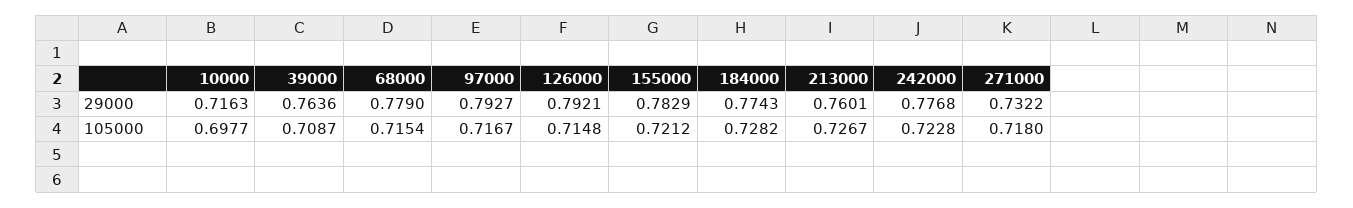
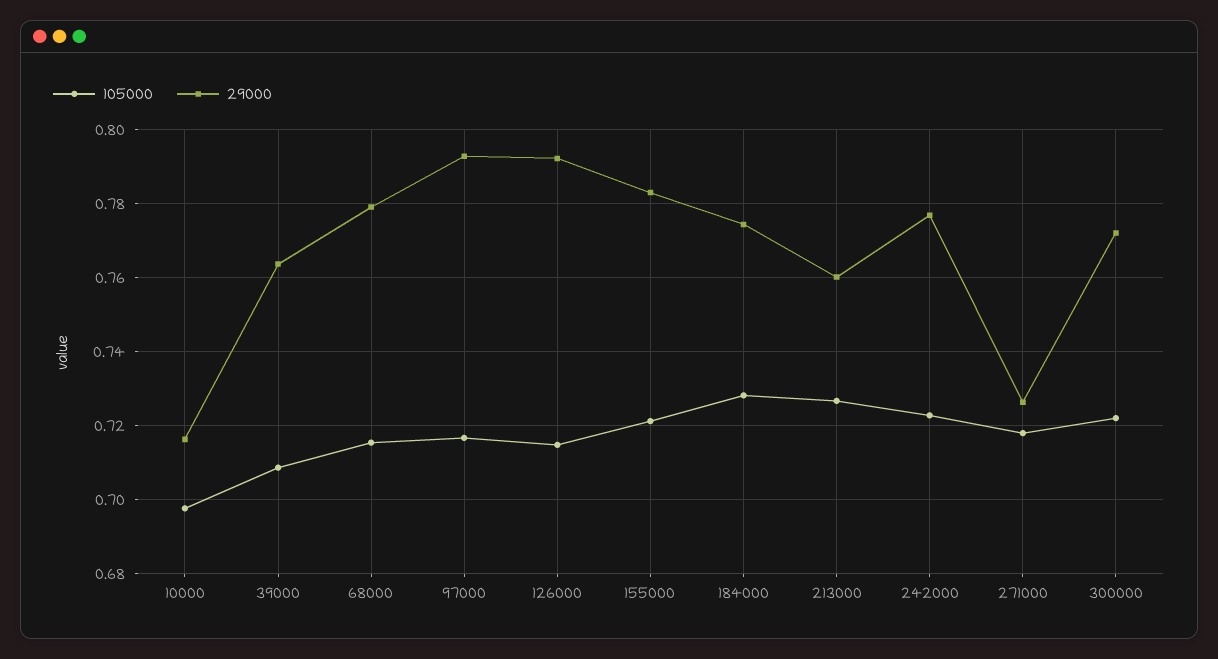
29000, 271000: 0.7322 -> 0.726
105000, 300000: none -> 0.722
29000, 300000: none -> 0.772

